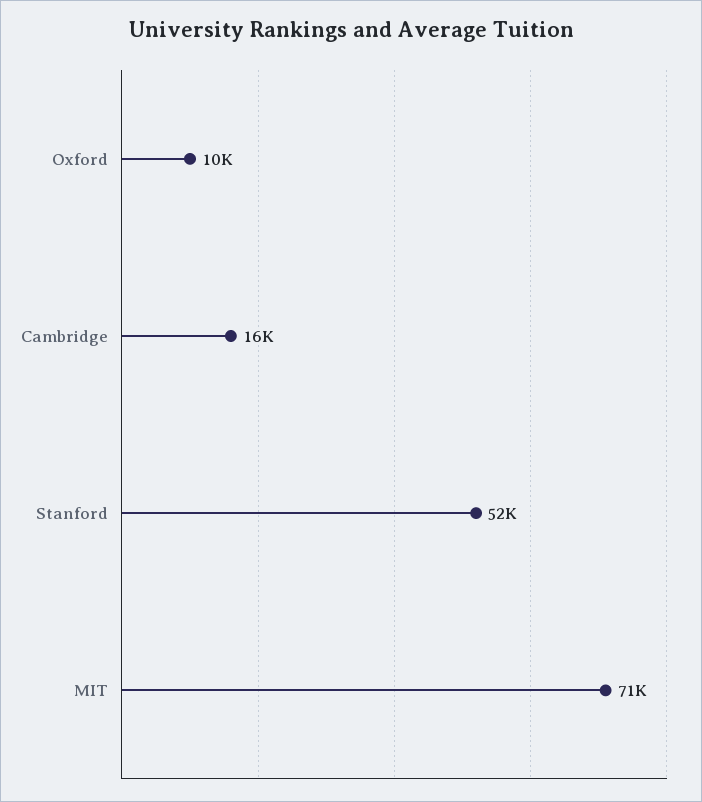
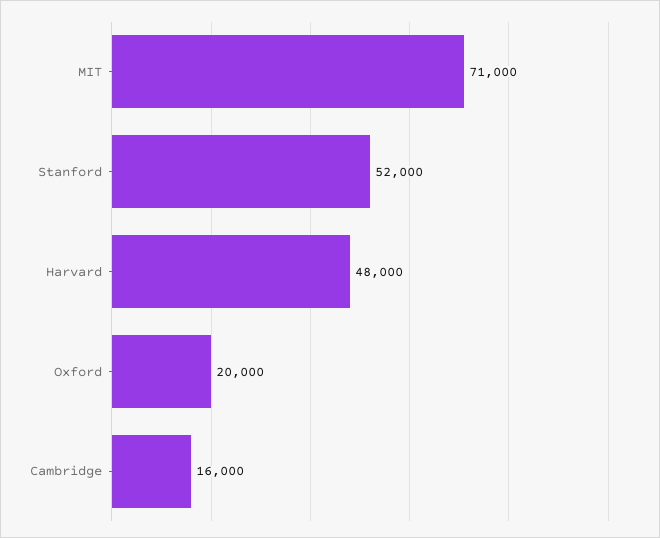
Oxford: 10000 -> 20000
Harvard: none -> 48000

